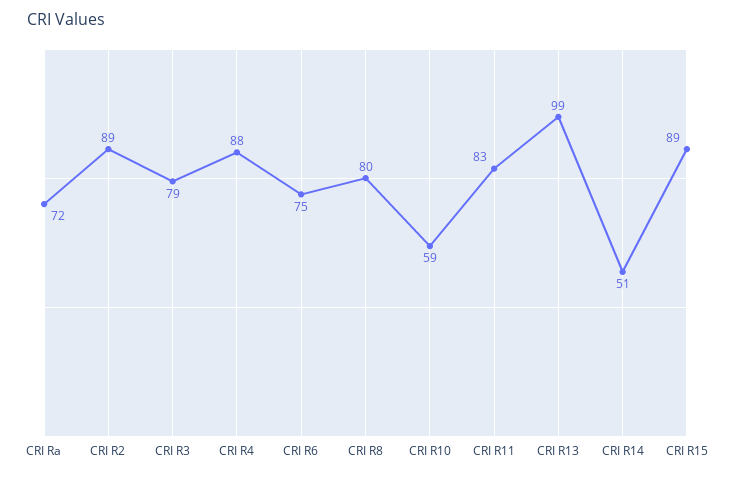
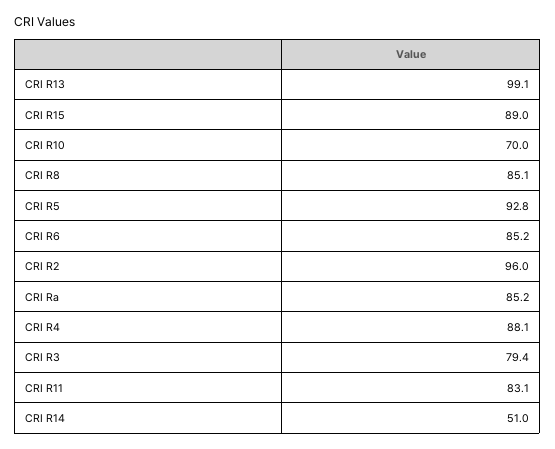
CRI Ra: 72 -> 85.2
CRI R2: 89 -> 96
CRI R6: 75 -> 85.2
CRI R8: 80 -> 85.1
CRI R10: 59 -> 70
CRI R5: none -> 92.8

